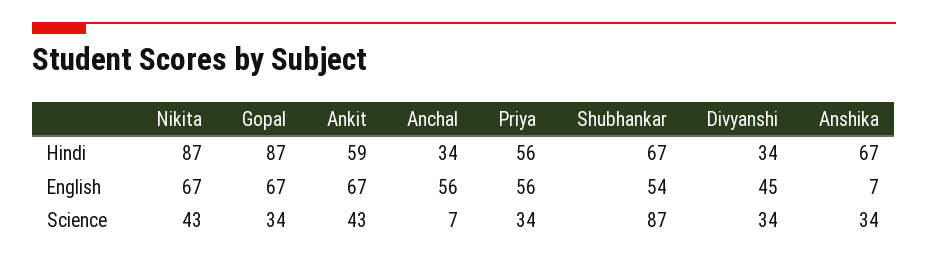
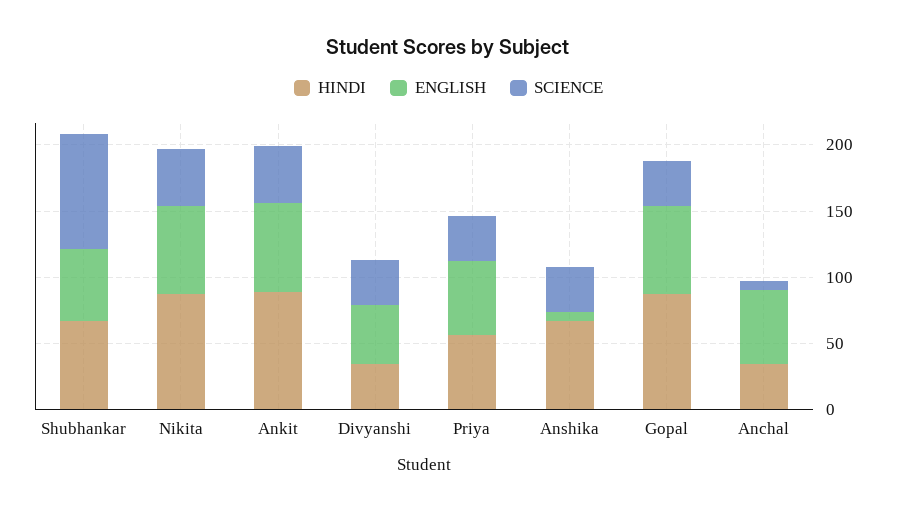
Hindi, Ankit: 59 -> 90

